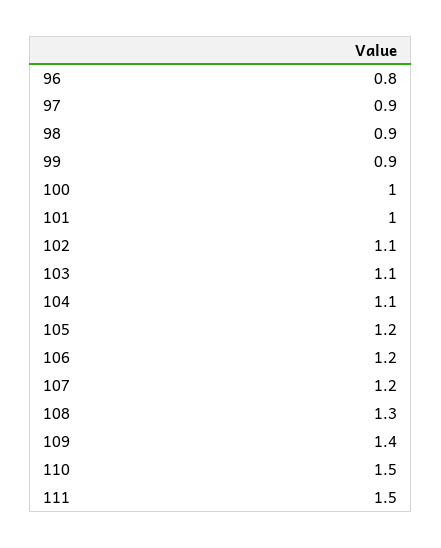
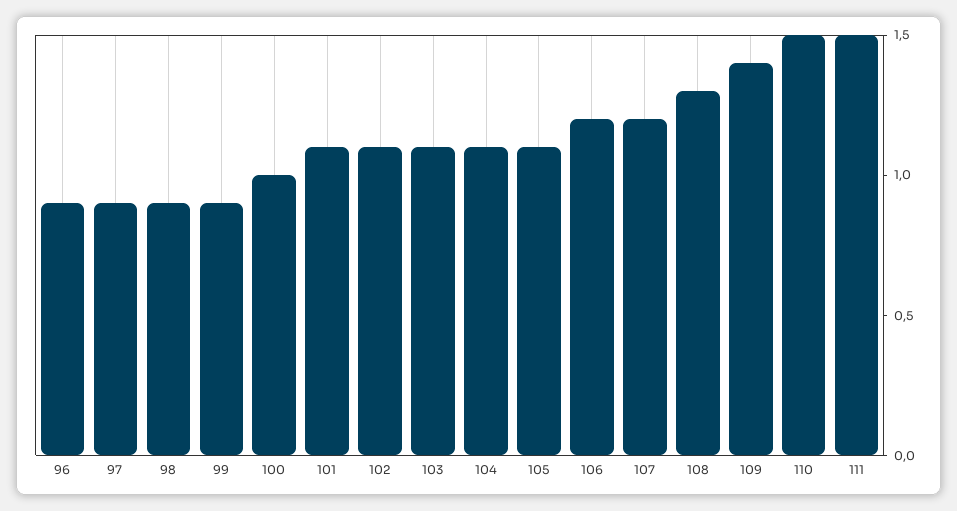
96: 0.8 -> 0.9
101: 1 -> 1.1
105: 1.2 -> 1.1

